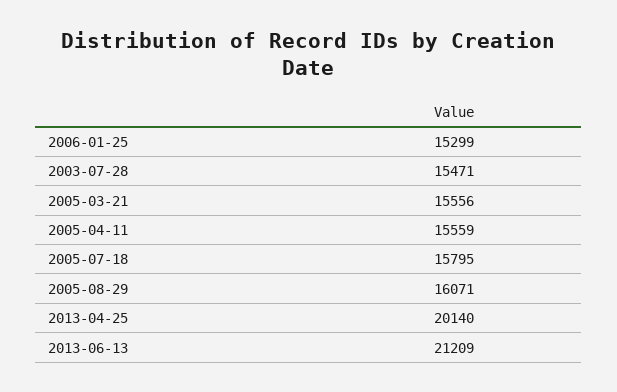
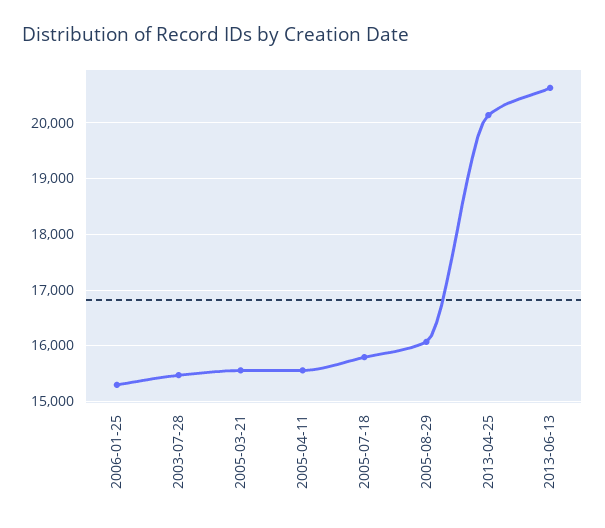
2013-06-13: 21209 -> 20600

